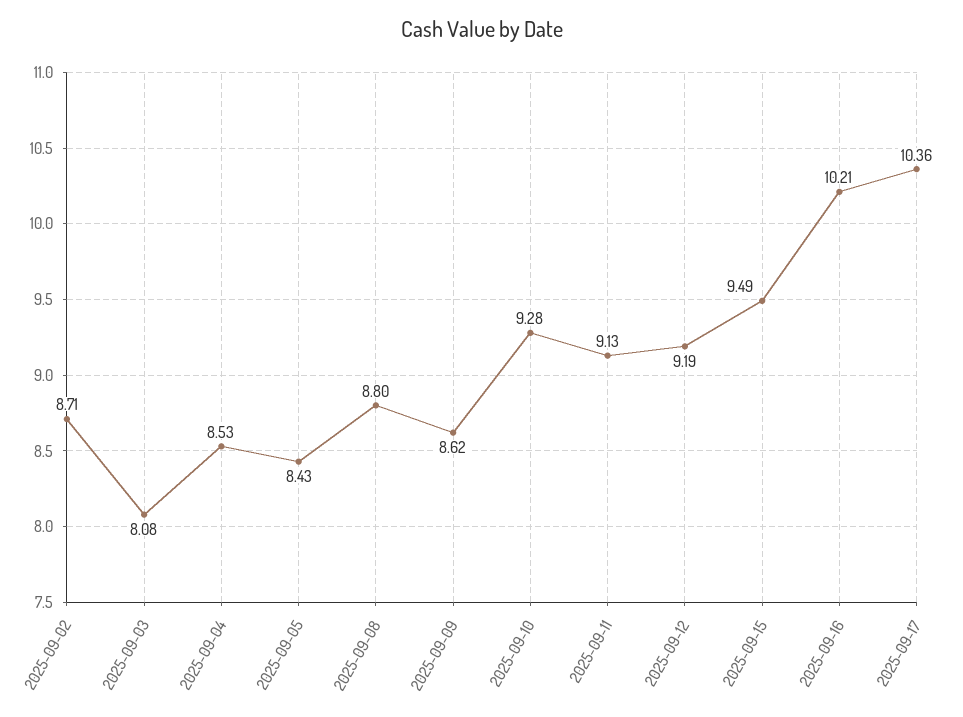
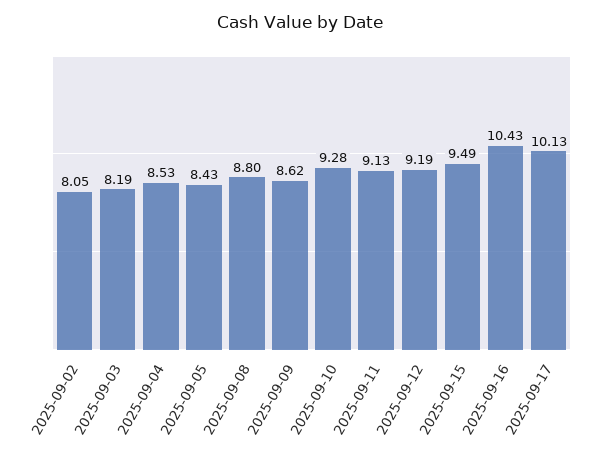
2025-09-02: 8.71 -> 8.05
2025-09-03: 8.08 -> 8.19
2025-09-16: 10.21 -> 10.43
2025-09-17: 10.36 -> 10.13

